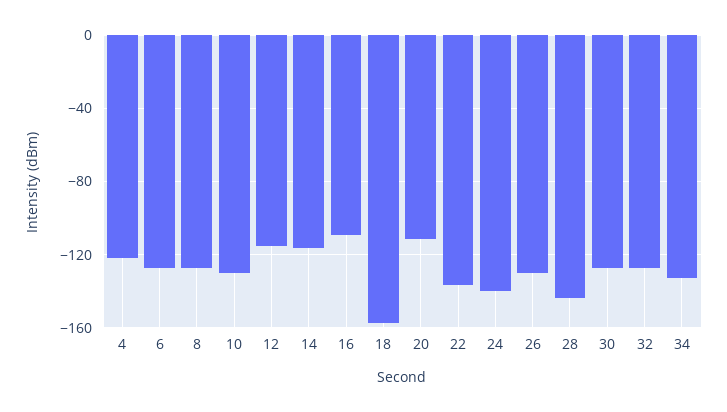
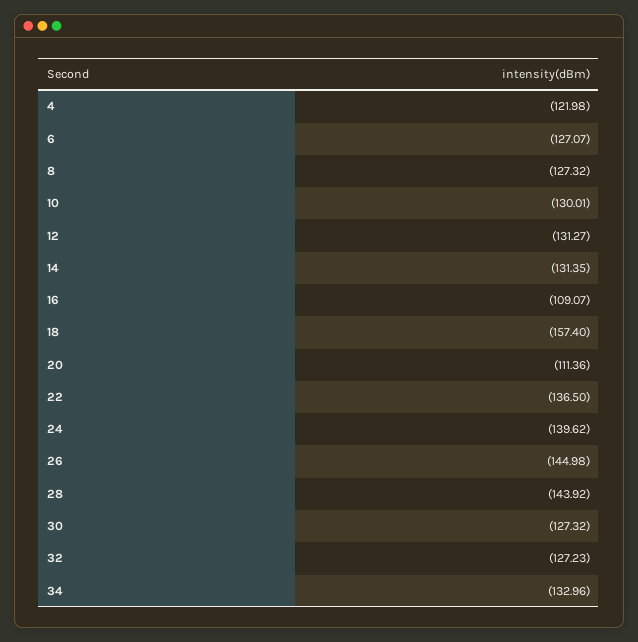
12: -115 -> -131.27
14: -115 -> -131.35
26: -130 -> -144.98

